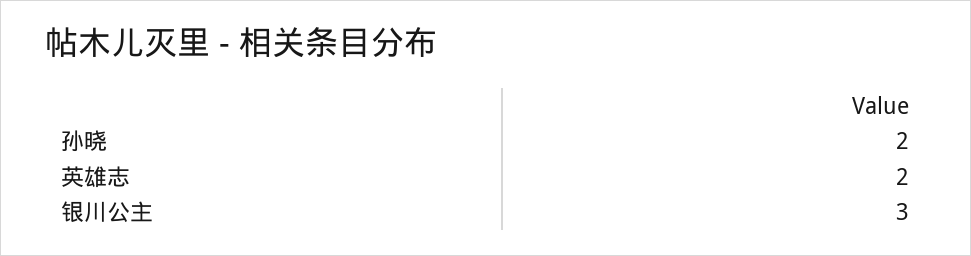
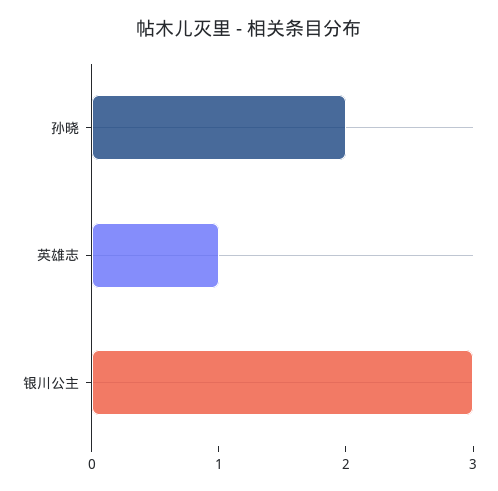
英雄志: 2 -> 1

